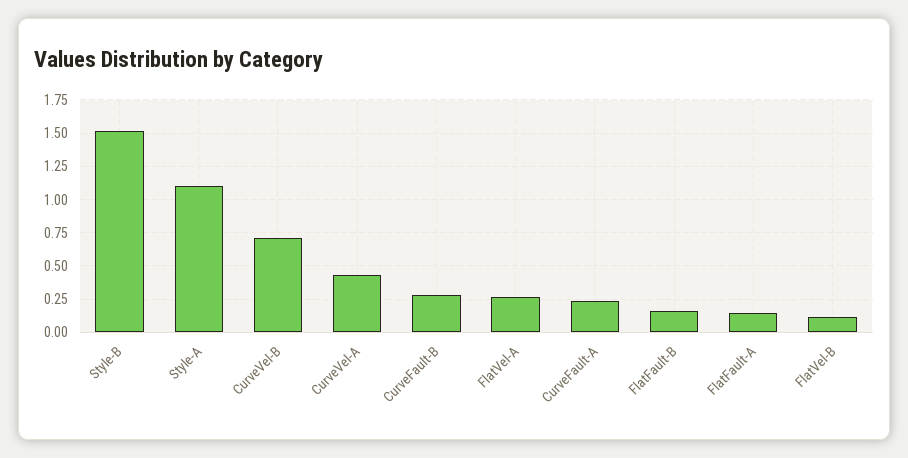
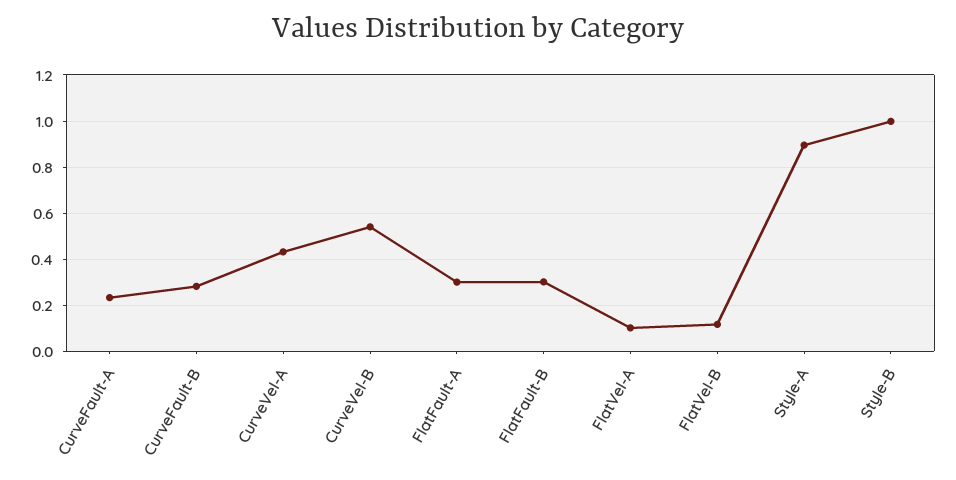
Style-B: 1.5 -> 1
Style-A: 1.1 -> 0.9
CurveVel-B: 0.7 -> 0.55
FlatVel-A: 0.25 -> 0.1
FlatFault-B: 0.15 -> 0.3
FlatFault-A: 0.15 -> 0.3

